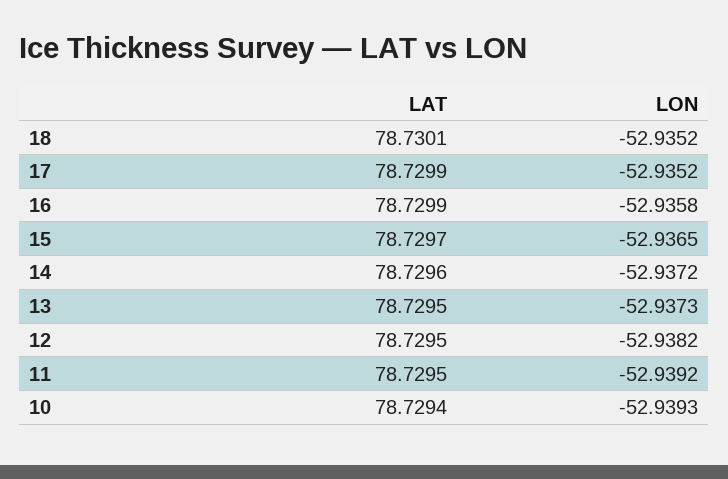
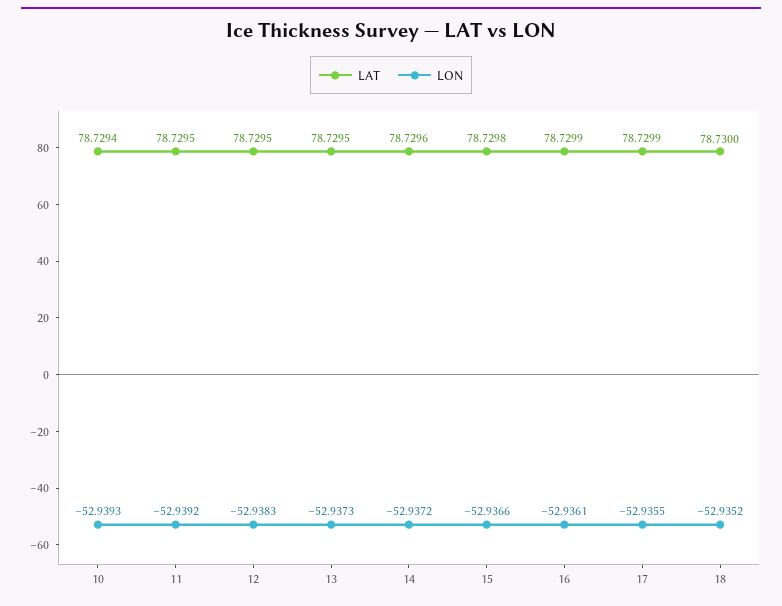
LAT, 18: 78.7301 -> 78.73
LON, 17: -52.9352 -> -52.9355
LON, 16: -52.9358 -> -52.9361
LAT, 15: 78.7297 -> 78.7298
LON, 15: -52.9365 -> -52.9366
LON, 12: -52.9382 -> -52.9383

